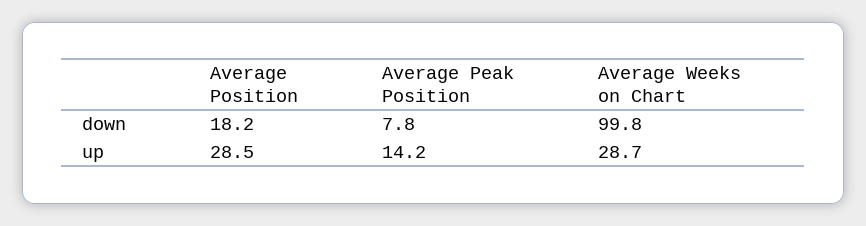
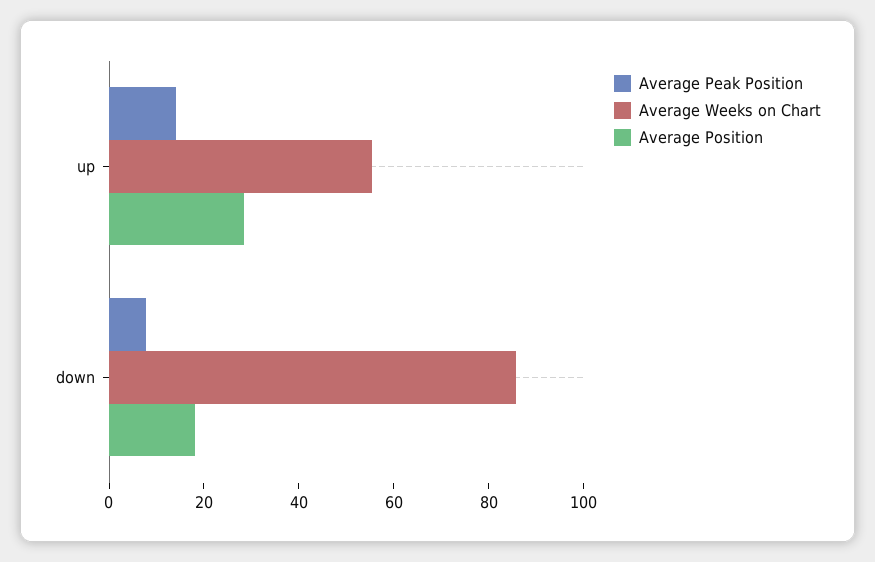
Average Weeks on Chart, down: 99.8 -> 85
Average Weeks on Chart, up: 28.7 -> 55

